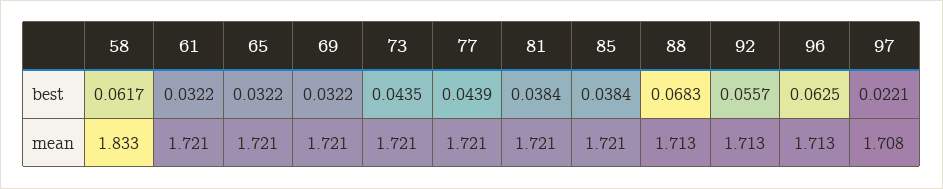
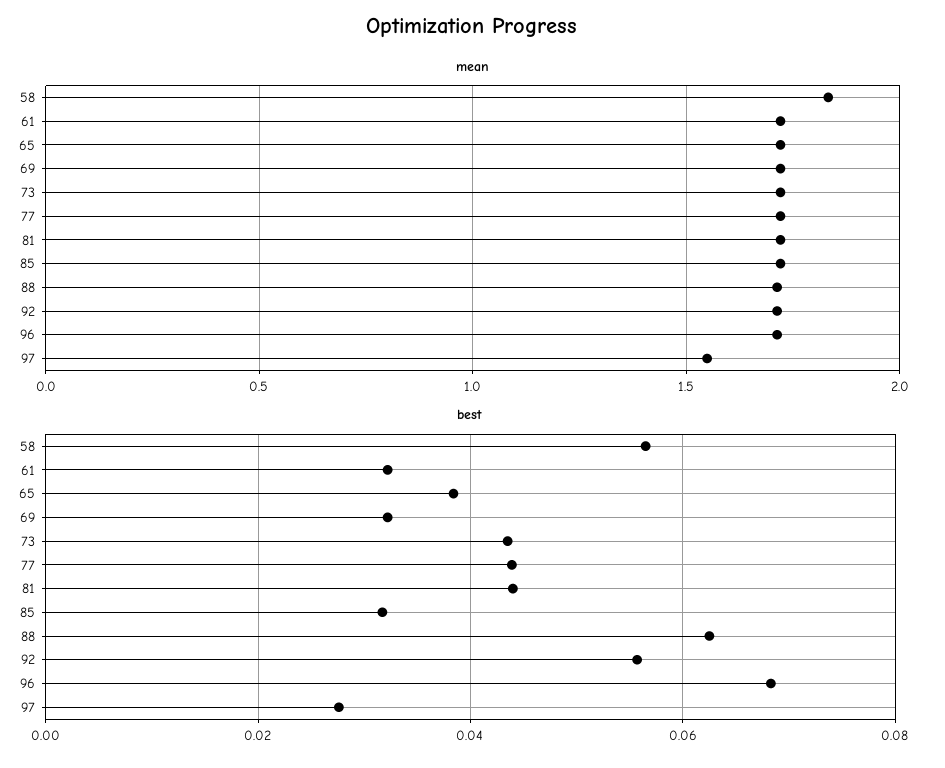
best, 58: 0.0617 -> 0.056
best, 65: 0.0322 -> 0.038
best, 81: 0.0384 -> 0.044
best, 85: 0.0384 -> 0.032
best, 88: 0.0683 -> 0.062
best, 96: 0.0625 -> 0.068
best, 97: 0.0221 -> 0.028
mean, 97: 1.708 -> 1.55

